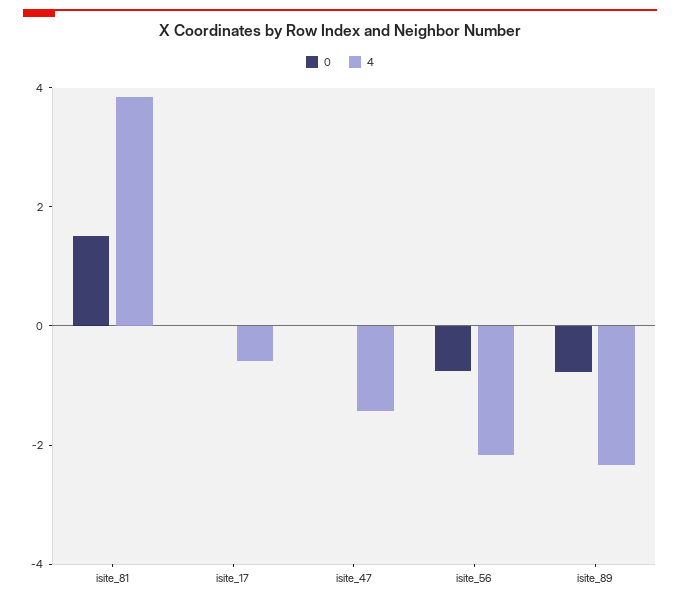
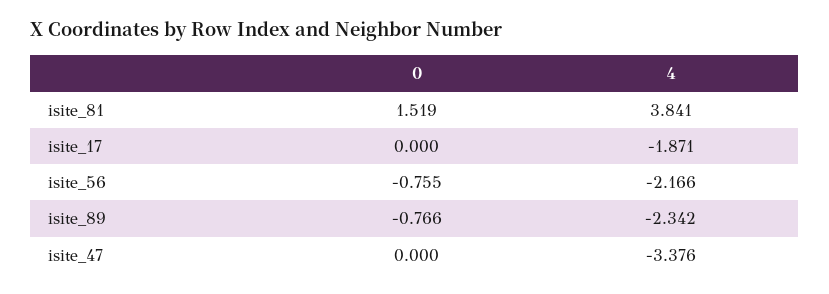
4, isite_17: -0.5 -> -1.871
4, isite_47: -1.5 -> -3.376

